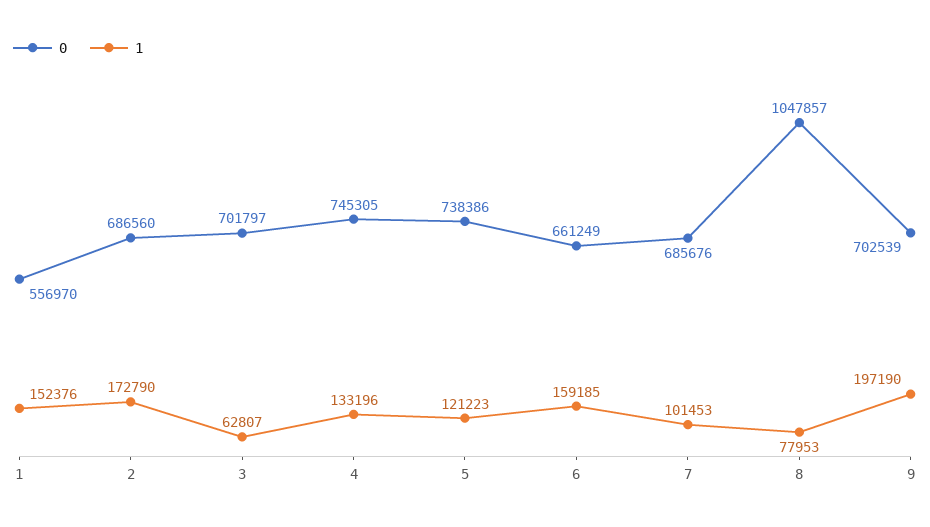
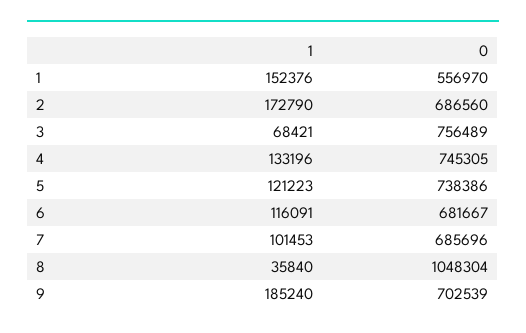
0, 3: 701797 -> 756489
1, 3: 62807 -> 68421
0, 6: 661249 -> 681667
1, 6: 159185 -> 116091
0, 7: 685676 -> 685696
0, 8: 1047857 -> 1048304
1, 8: 77953 -> 35840
1, 9: 197190 -> 185240

